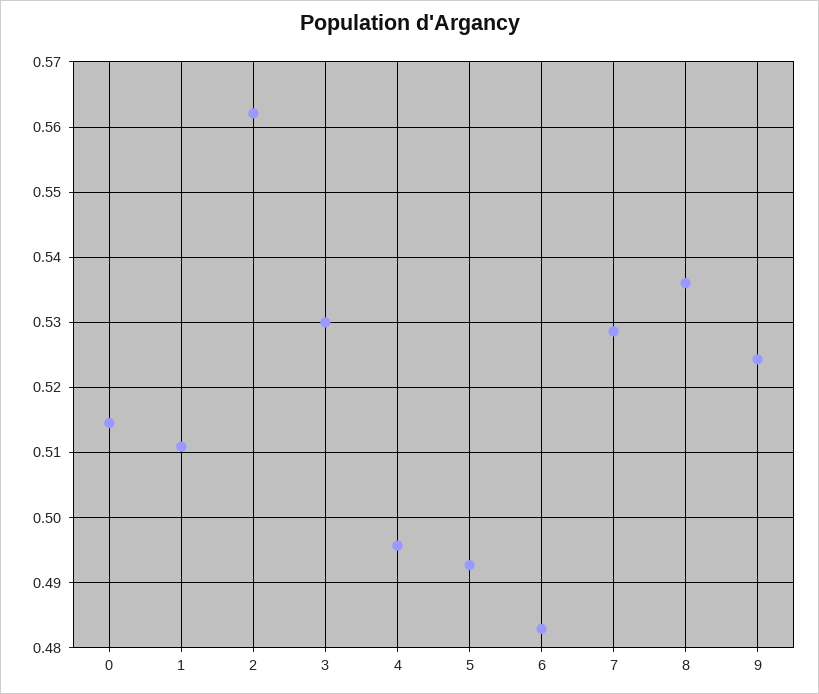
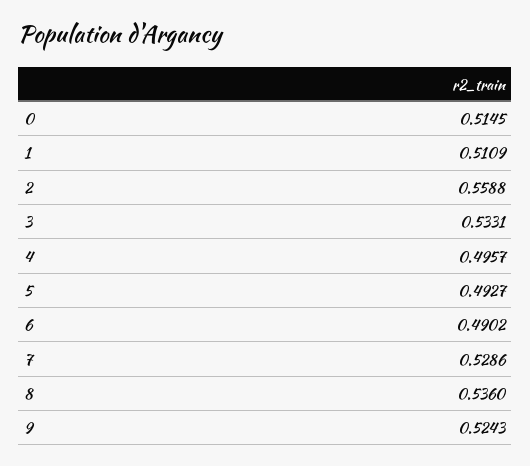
2: 0.562 -> 0.5588
3: 0.53 -> 0.5331
6: 0.483 -> 0.4902

